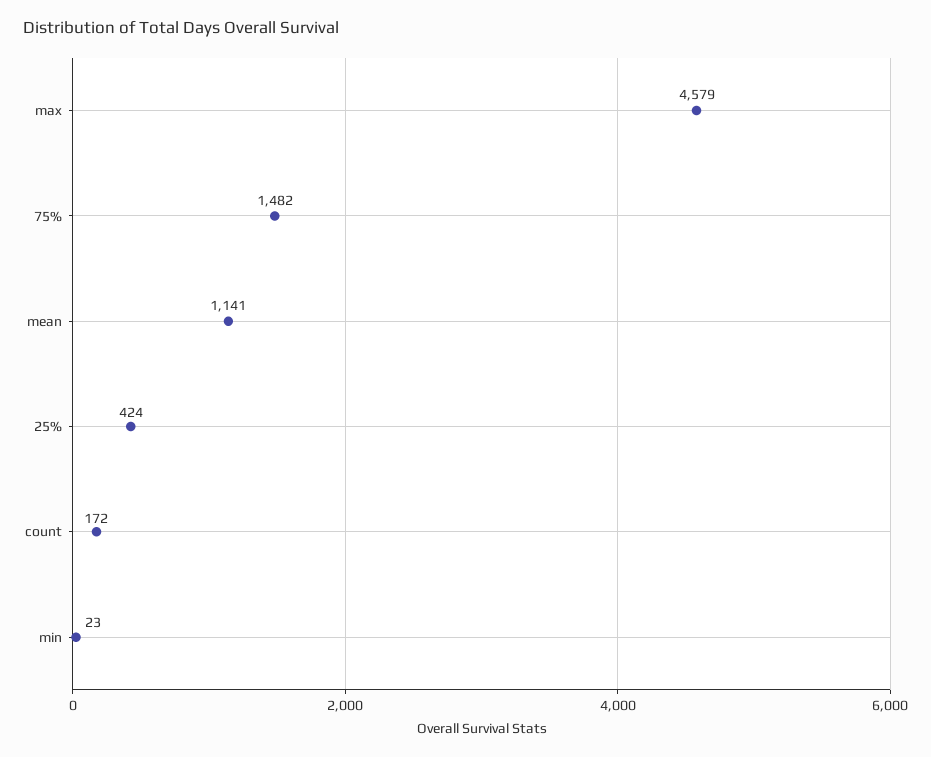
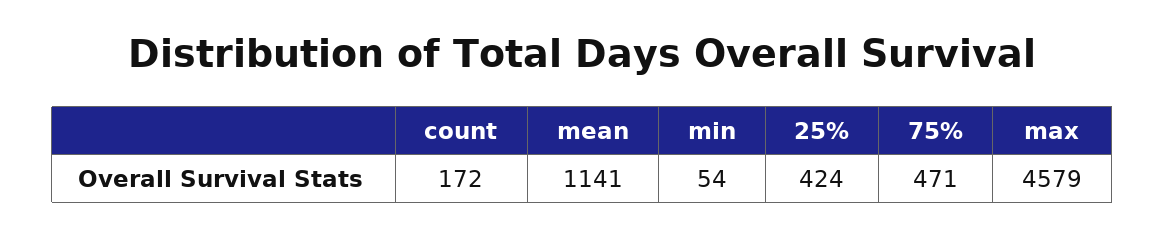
75%: 1482 -> 471
min: 23 -> 54

